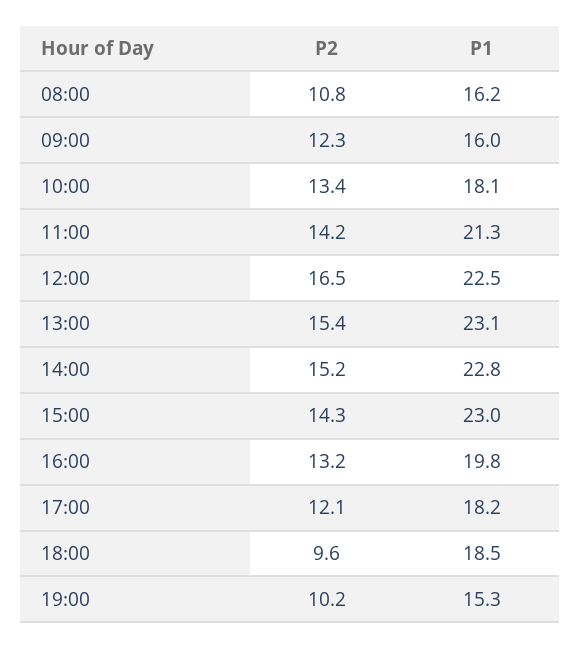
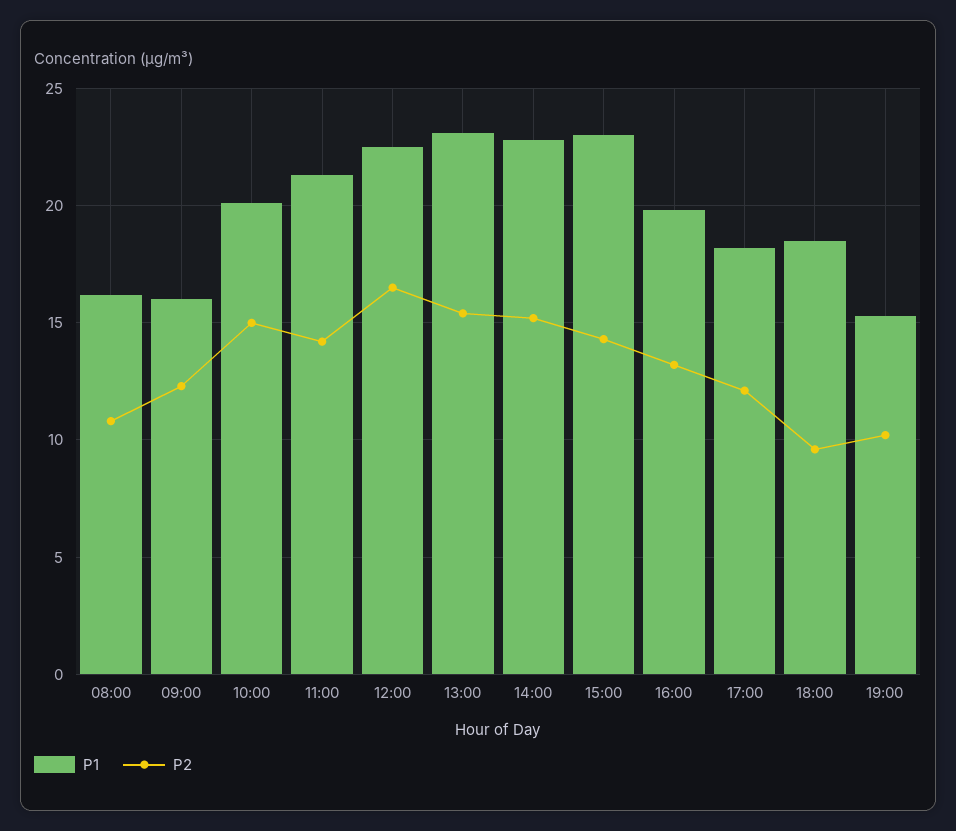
P2, 10:00: 13.4 -> 15
P1, 10:00: 18.1 -> 20

